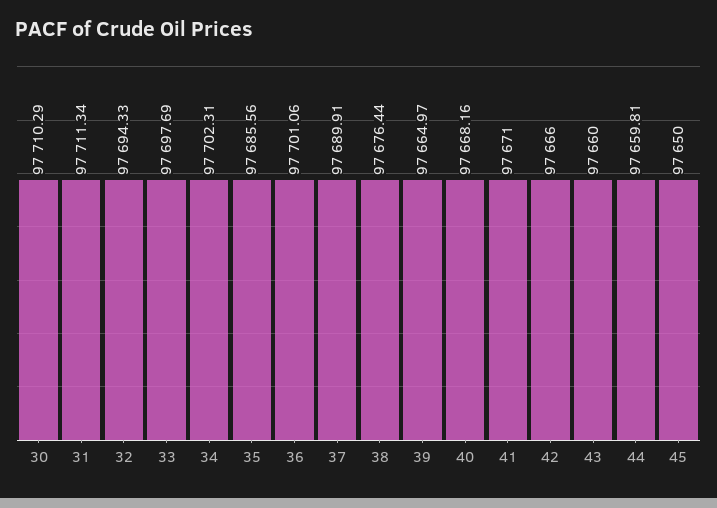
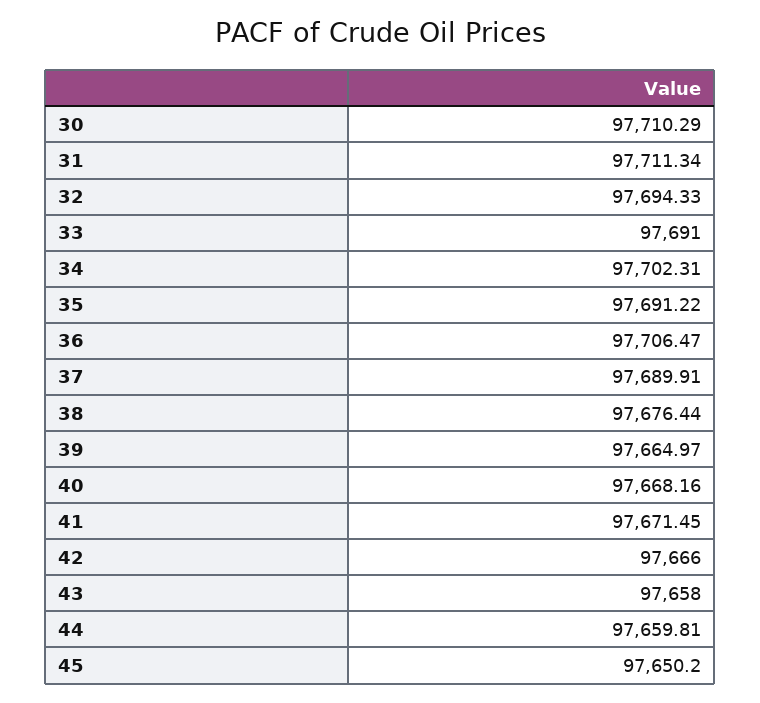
33: 97697.69 -> 97691
35: 97685.56 -> 97691.22
36: 97701.06 -> 97706.47
41: 97671 -> 97671.45
43: 97660 -> 97658
45: 97650 -> 97650.2

